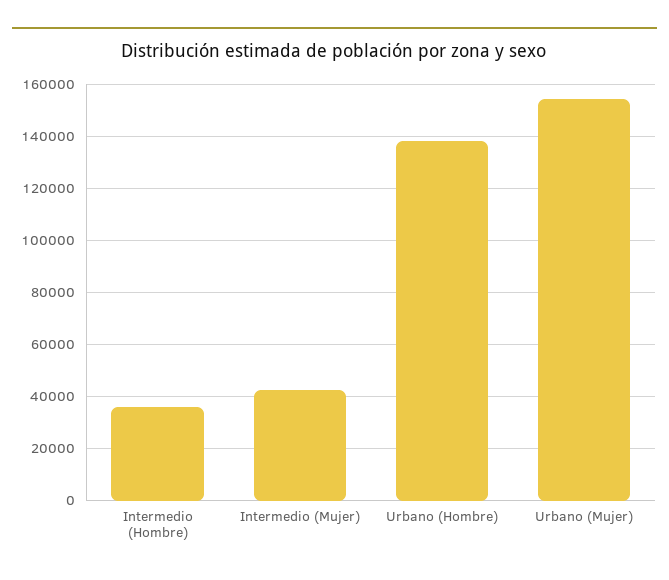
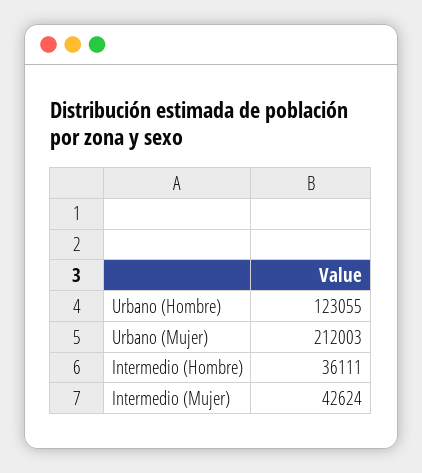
Urbano (Hombre): 137500 -> 123055
Urbano (Mujer): 155000 -> 212003

